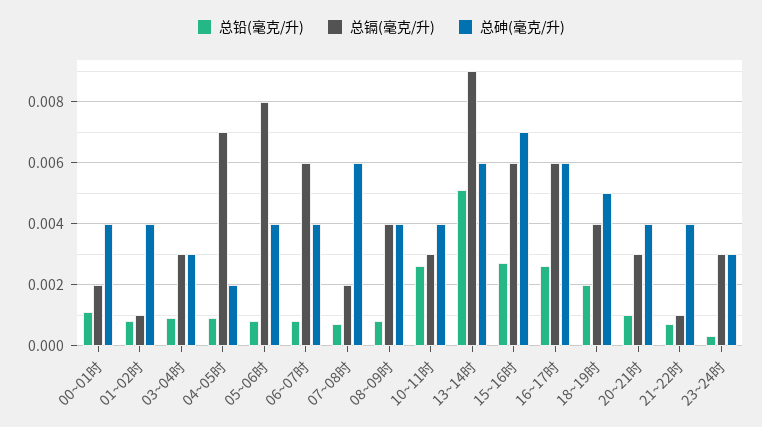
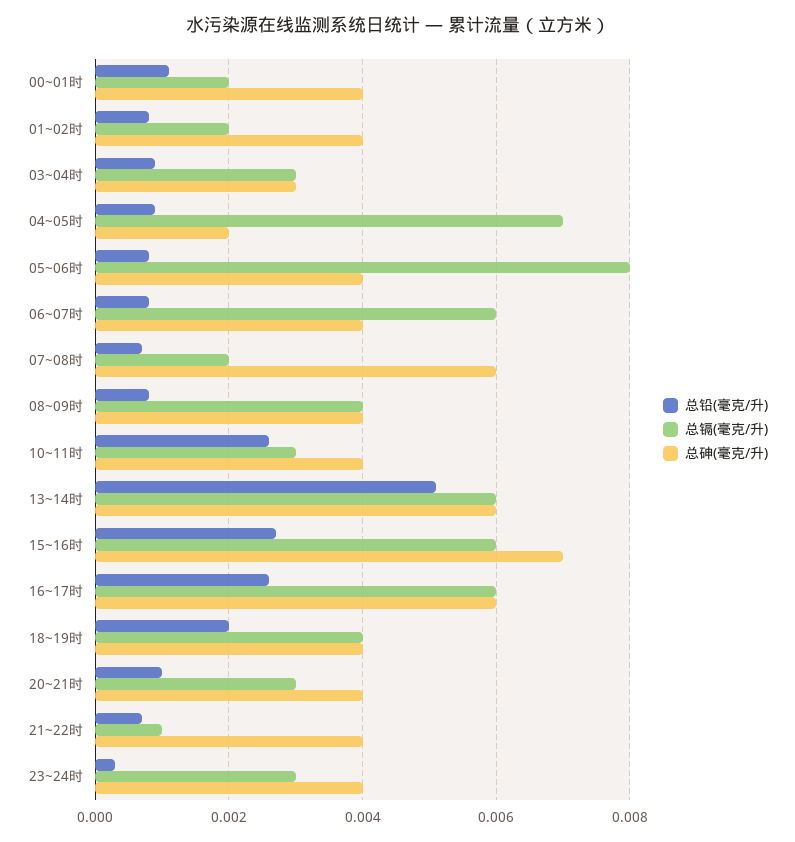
总镉(毫克/升), 01~02时: 0.001 -> 0.002
总镉(毫克/升), 13~14时: 0.009 -> 0.006
总砷(毫克/升), 18~19时: 0.005 -> 0.004
总砷(毫克/升), 23~24时: 0.003 -> 0.004

